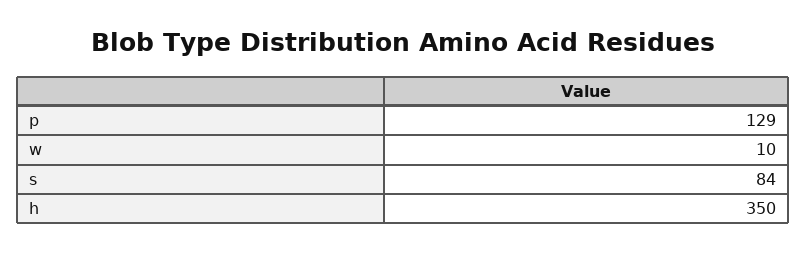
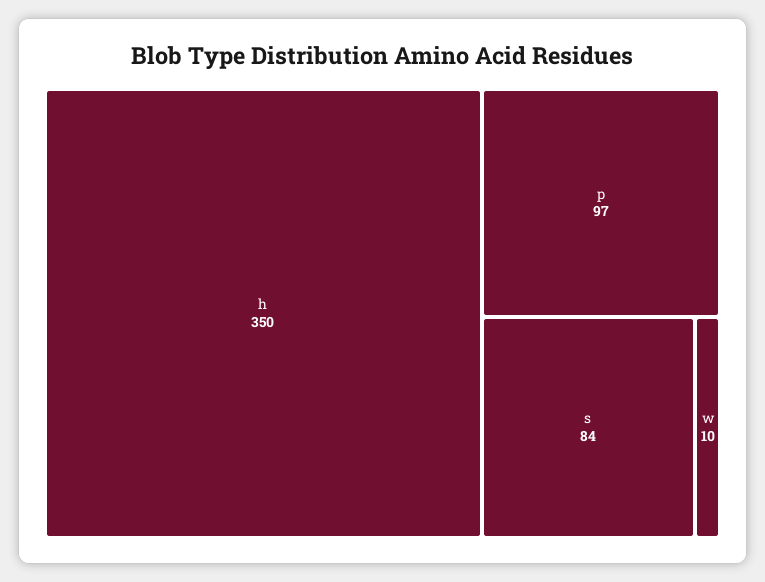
p: 129 -> 97

